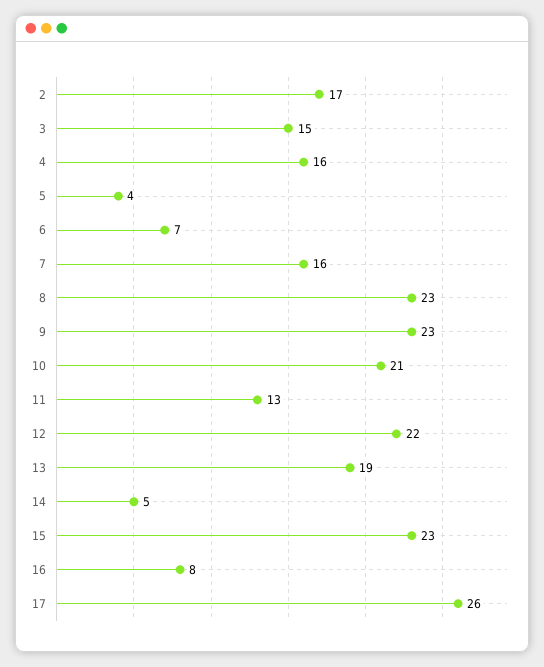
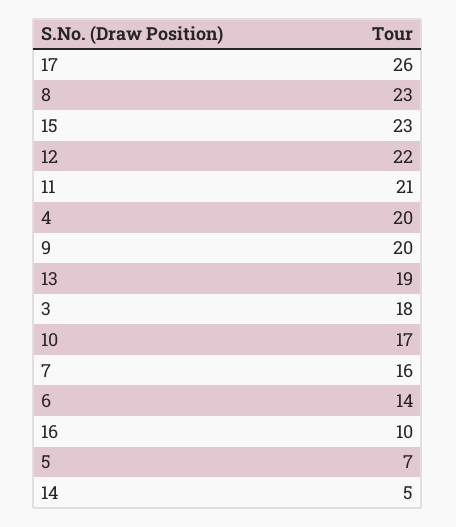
2: 17 -> none
3: 15 -> 18
4: 16 -> 20
5: 4 -> 7
6: 7 -> 14
9: 23 -> 20
10: 21 -> 17
11: 13 -> 21
16: 8 -> 10

